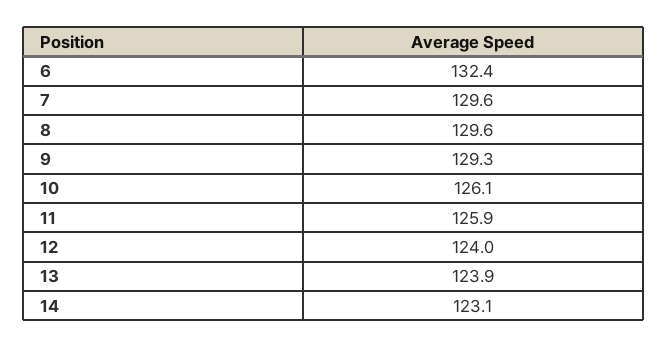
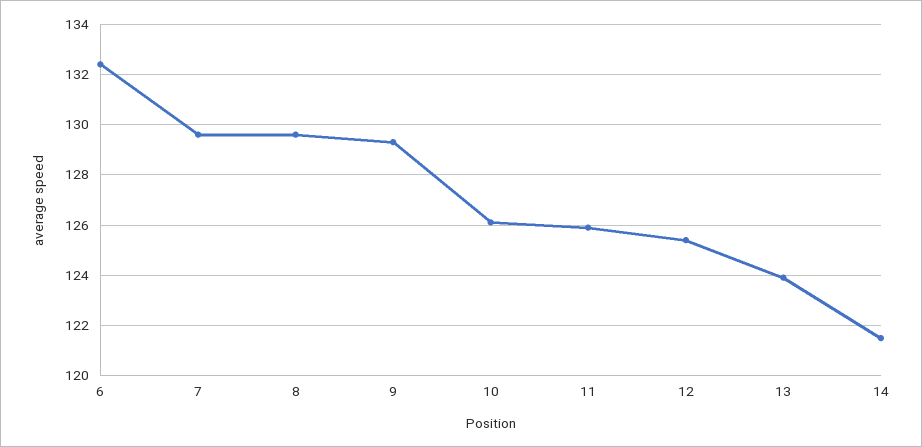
12: 124 -> 125.5
14: 123.1 -> 121.5

